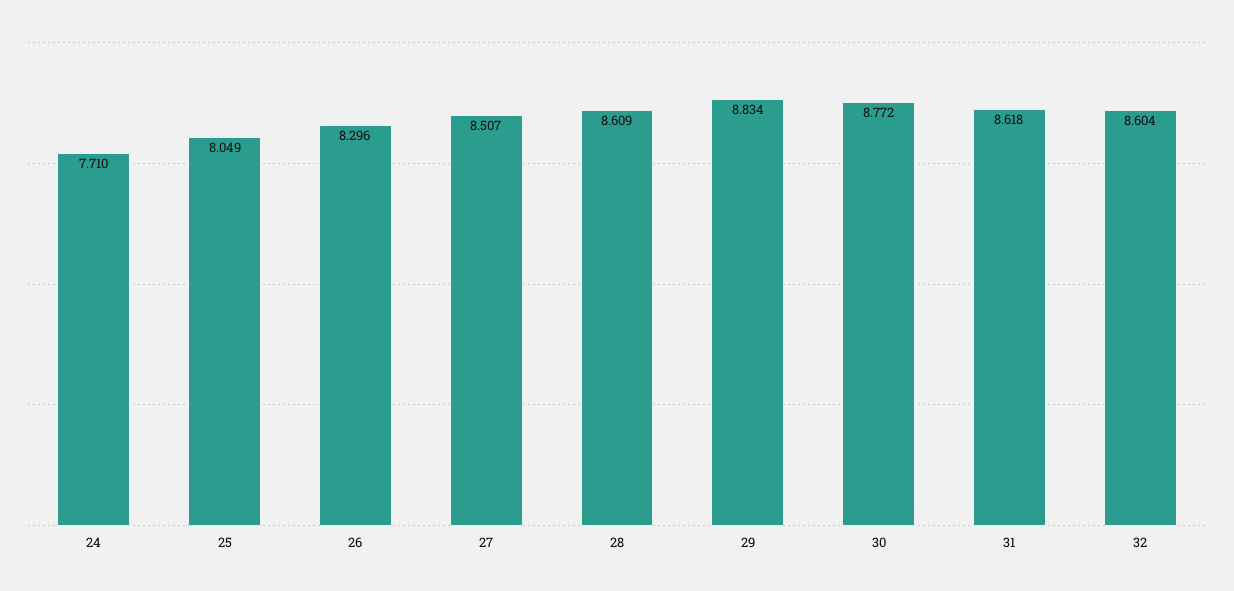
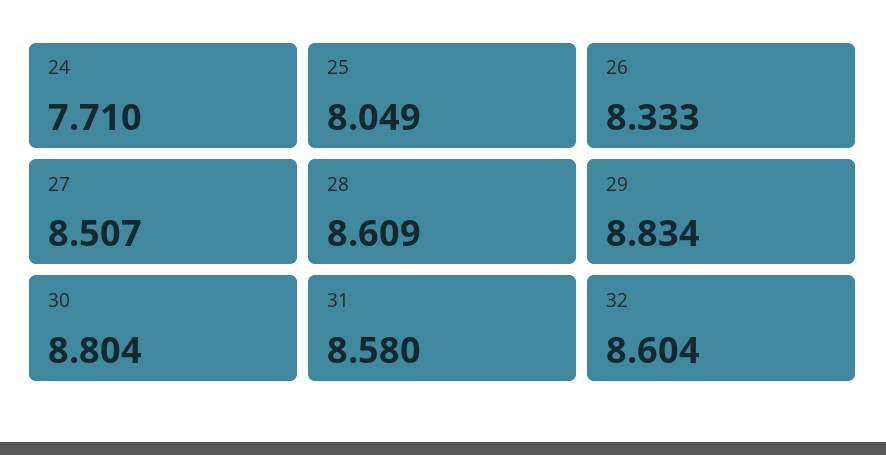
26: 8.296 -> 8.333
30: 8.772 -> 8.804
31: 8.618 -> 8.58

